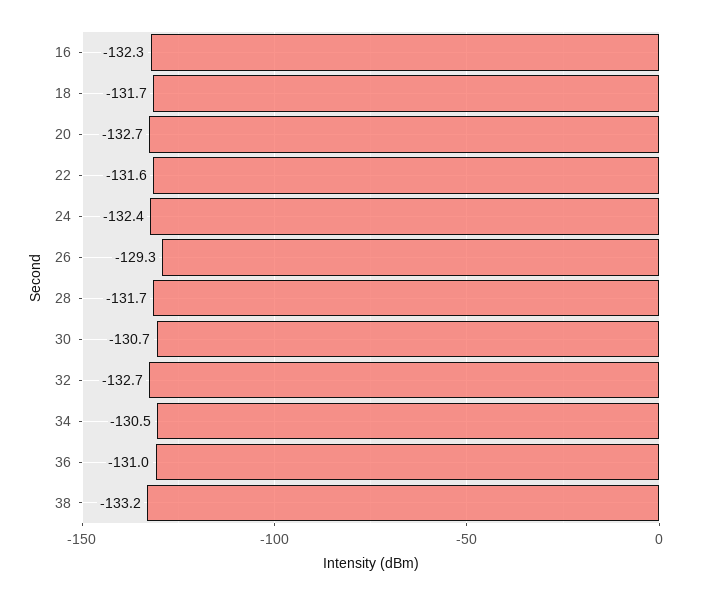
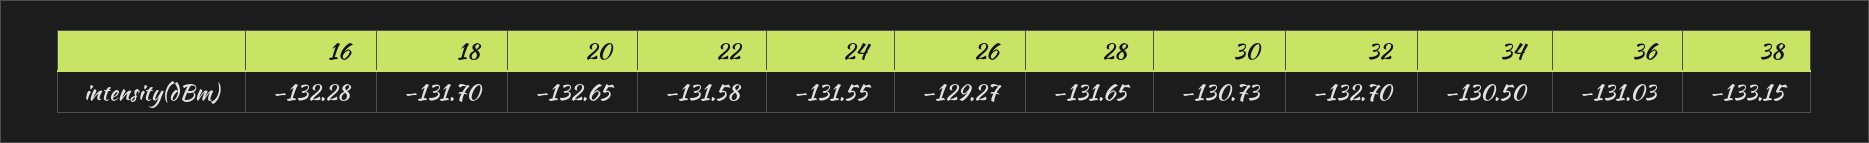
24: -132.4 -> -131.55

